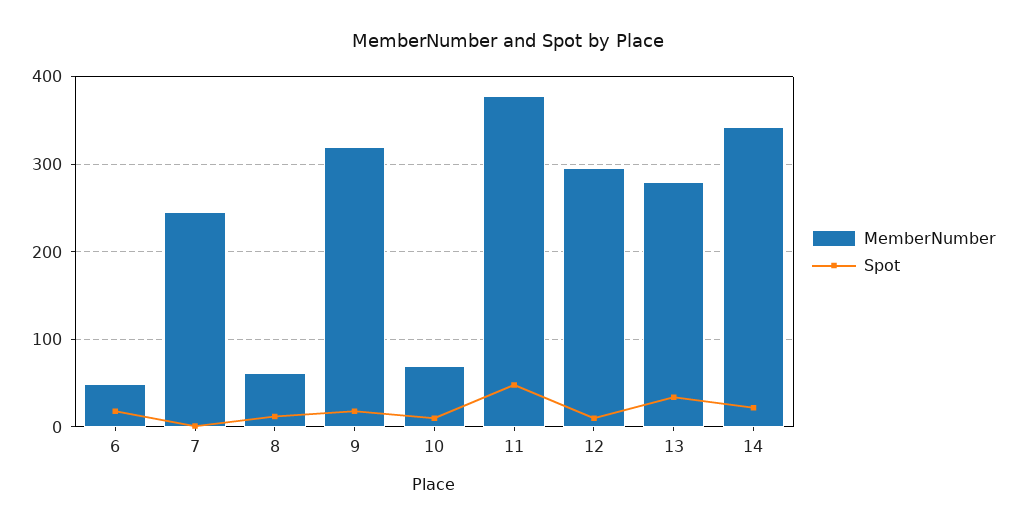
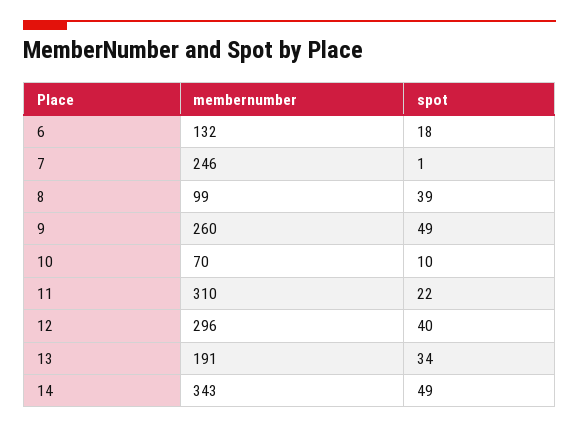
MemberNumber, 6: 50 -> 132
MemberNumber, 8: 60 -> 99
Spot, 8: 10 -> 39
MemberNumber, 9: 320 -> 260
Spot, 9: 20 -> 49
MemberNumber, 11: 380 -> 310
Spot, 11: 50 -> 22
Spot, 12: 10 -> 40
MemberNumber, 13: 280 -> 191
Spot, 14: 20 -> 49

